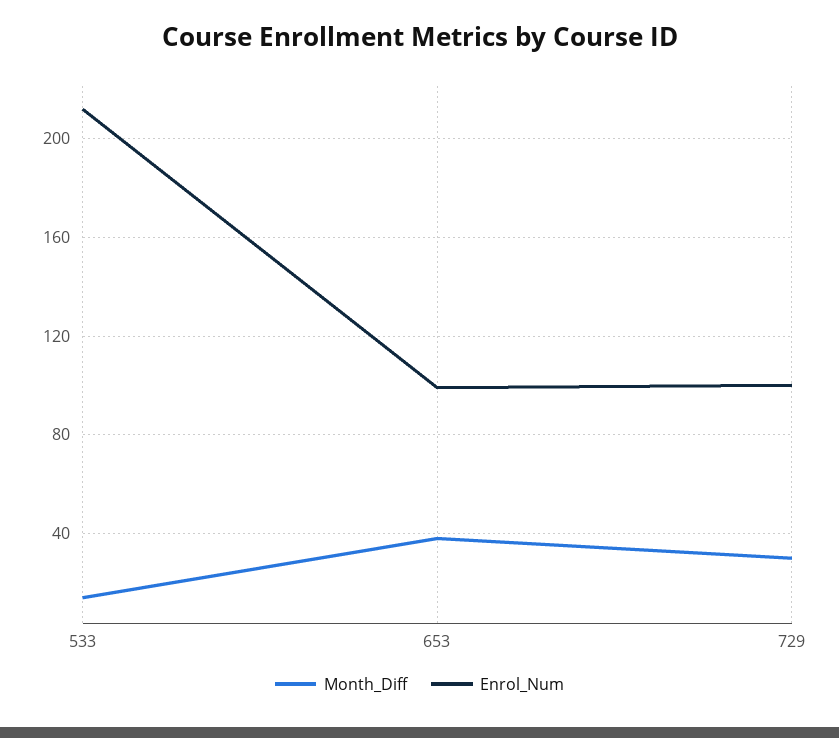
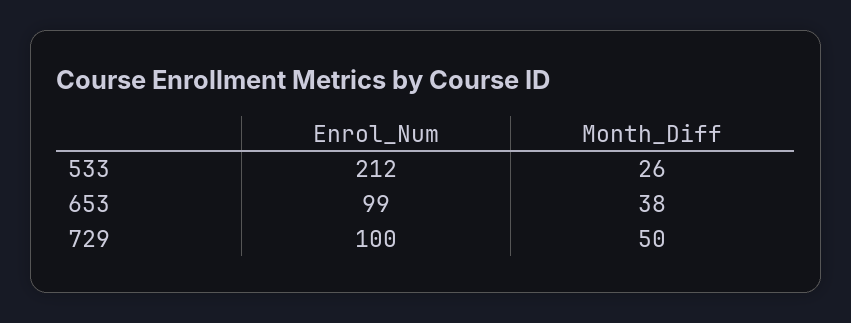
Month_Diff, 533: 15 -> 26
Month_Diff, 729: 30 -> 50

